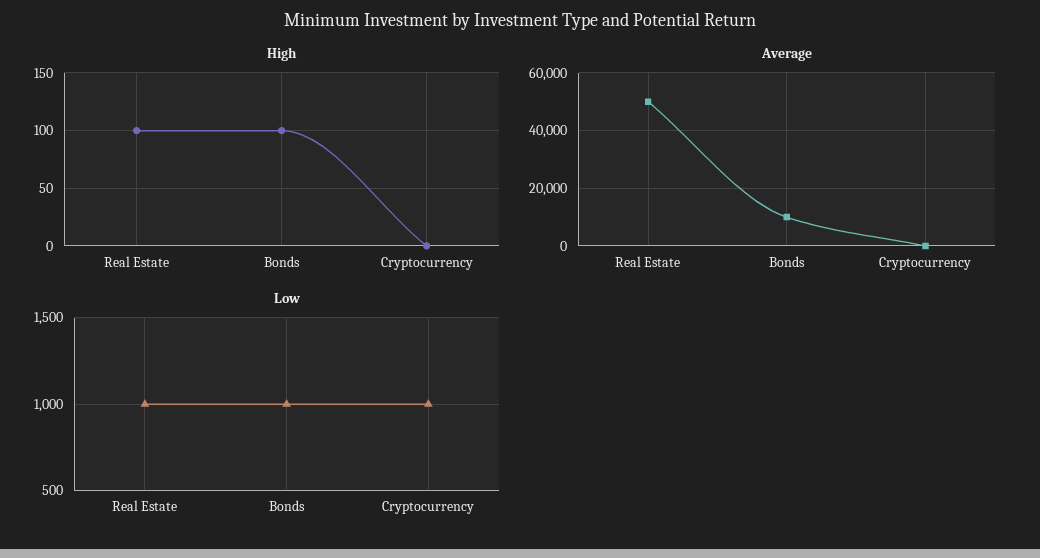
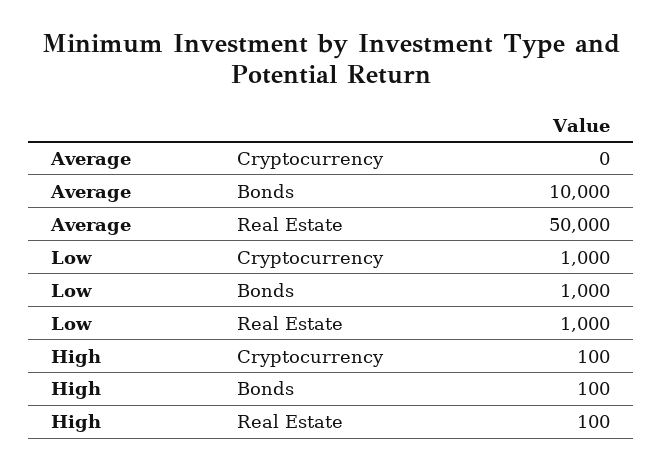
High, Cryptocurrency: 0 -> 100

